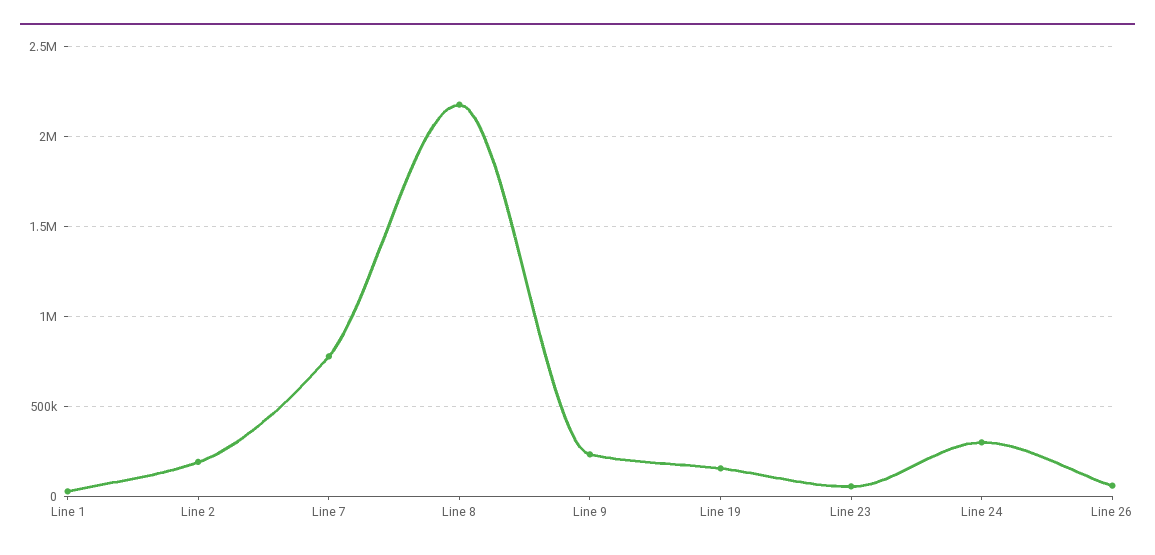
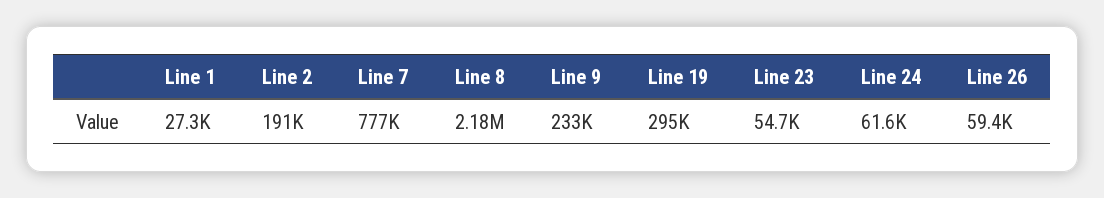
Line 19: 150000 -> 295000
Line 24: 300000 -> 61600

